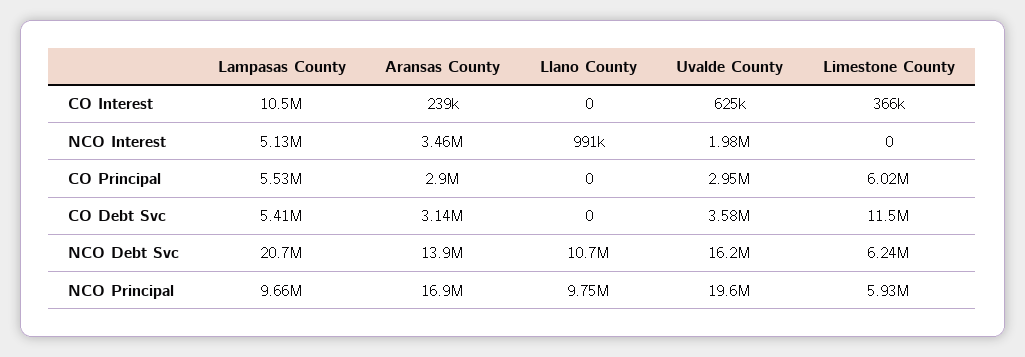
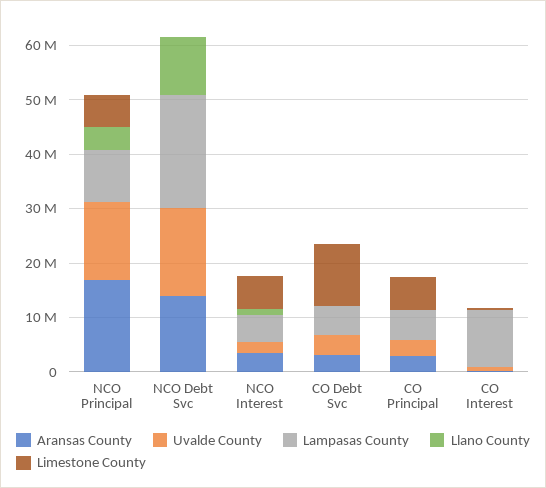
Limestone County, NCO Interest: 0 -> 6000000
Limestone County, NCO Debt Svc: 6240000 -> 0
Llano County, NCO Principal: 9750000 -> 4000000
Uvalde County, NCO Principal: 19600000 -> 14000000

